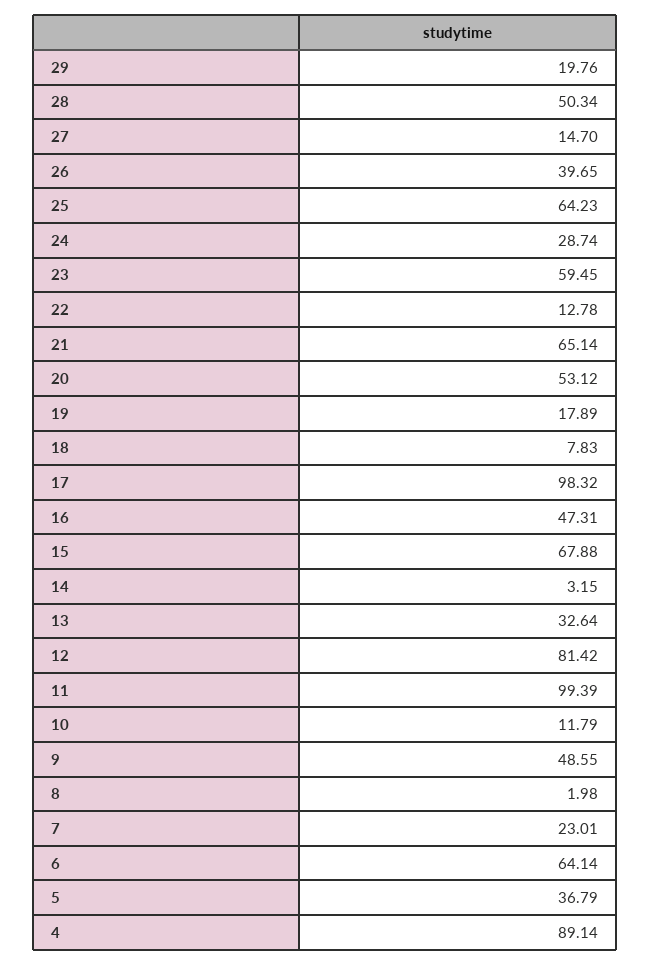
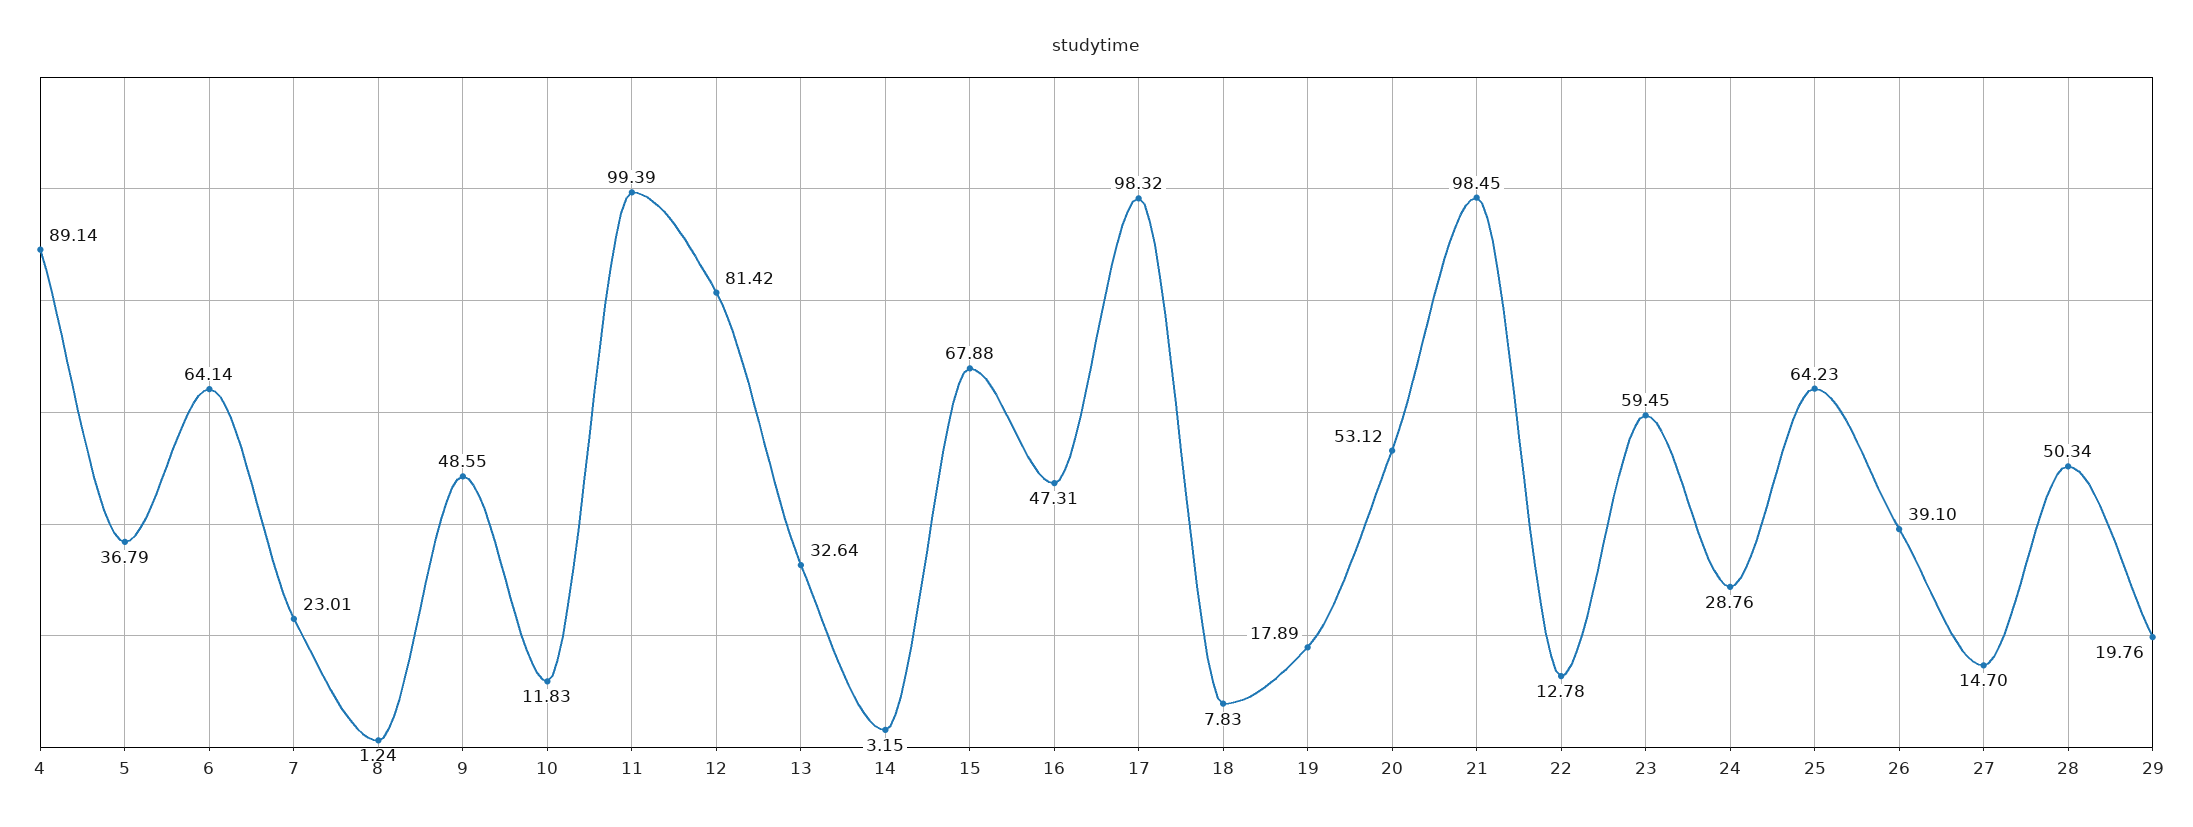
26: 39.65 -> 39.1
24: 28.74 -> 28.76
21: 65.14 -> 98.45
10: 11.79 -> 11.83
8: 1.98 -> 1.24

